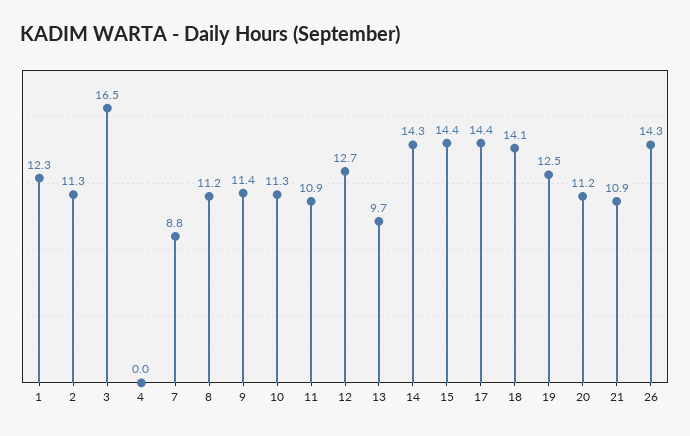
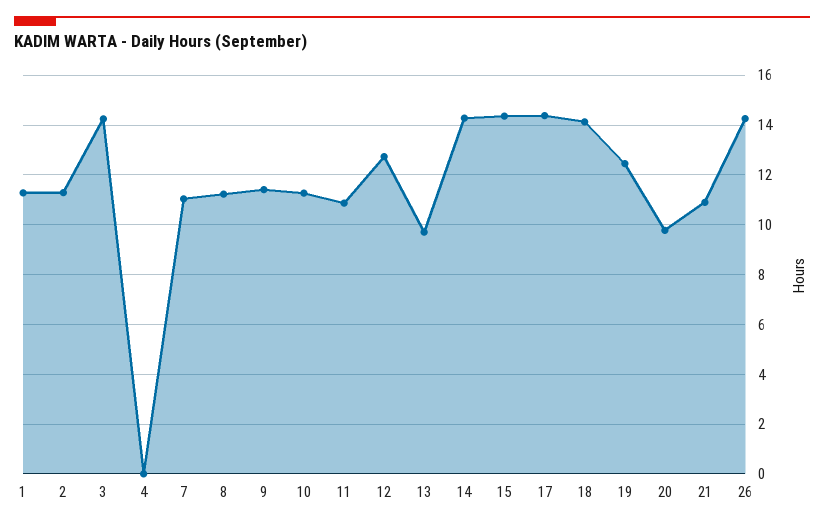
1: 12.3 -> 11.25
3: 16.5 -> 14.25
7: 8.8 -> 11
20: 11.2 -> 9.75

